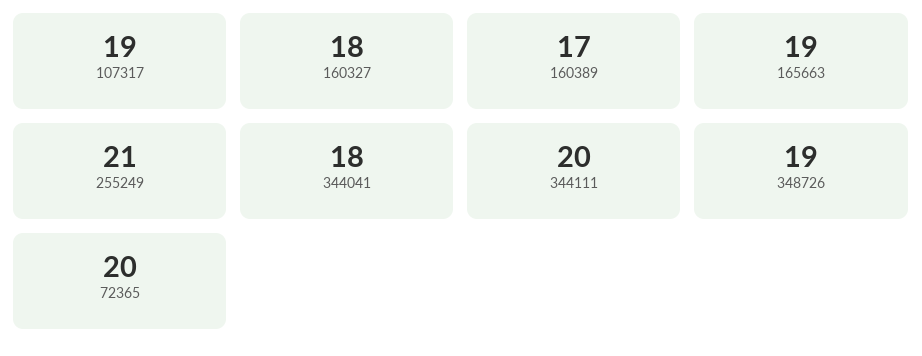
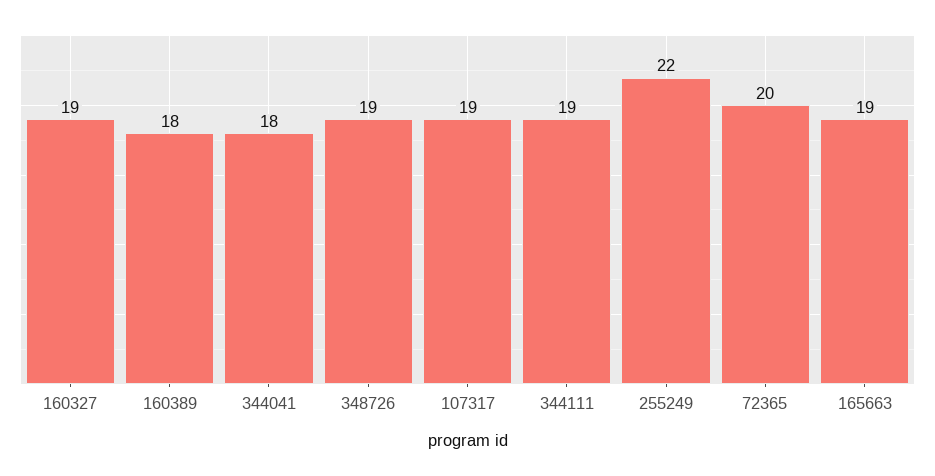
160327: 18 -> 19
160389: 17 -> 18
255249: 21 -> 22
344111: 20 -> 19

